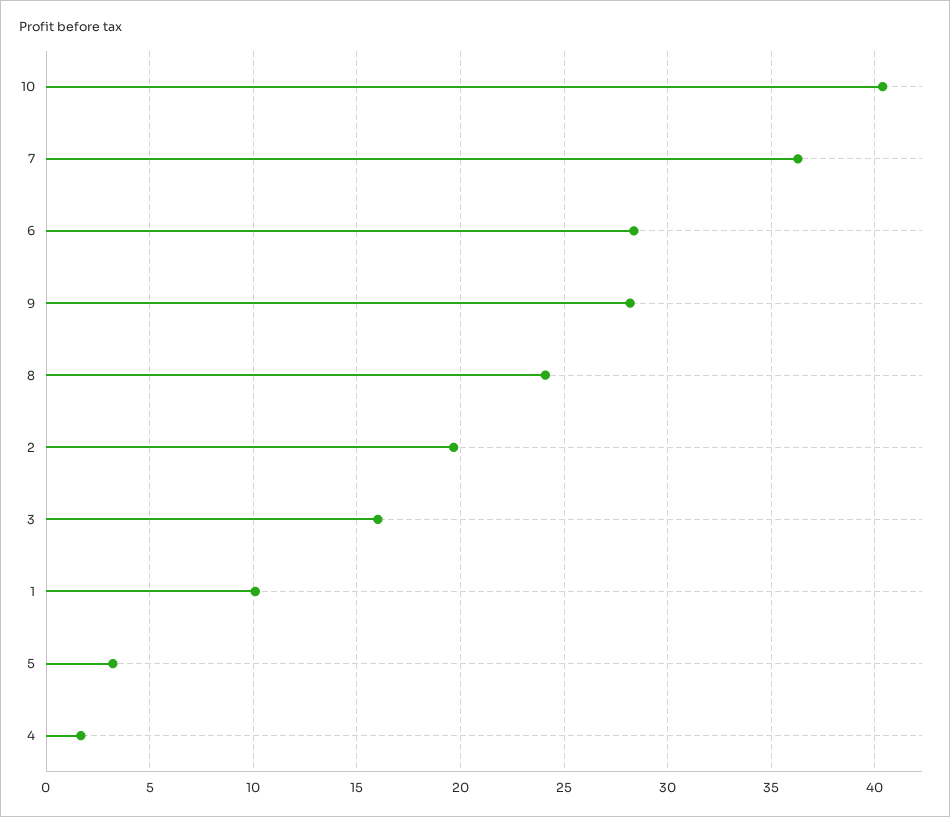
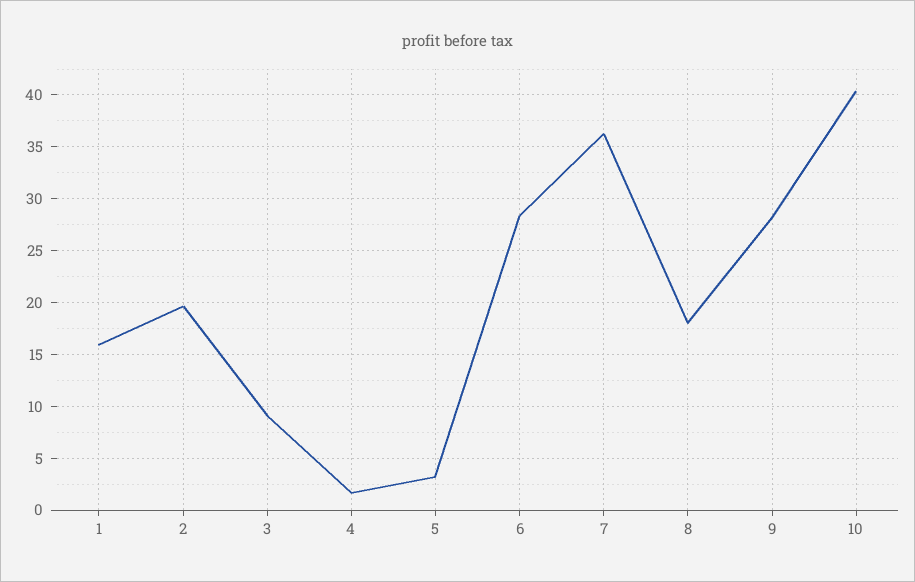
8: 24 -> 18
3: 16 -> 9
1: 10 -> 16

